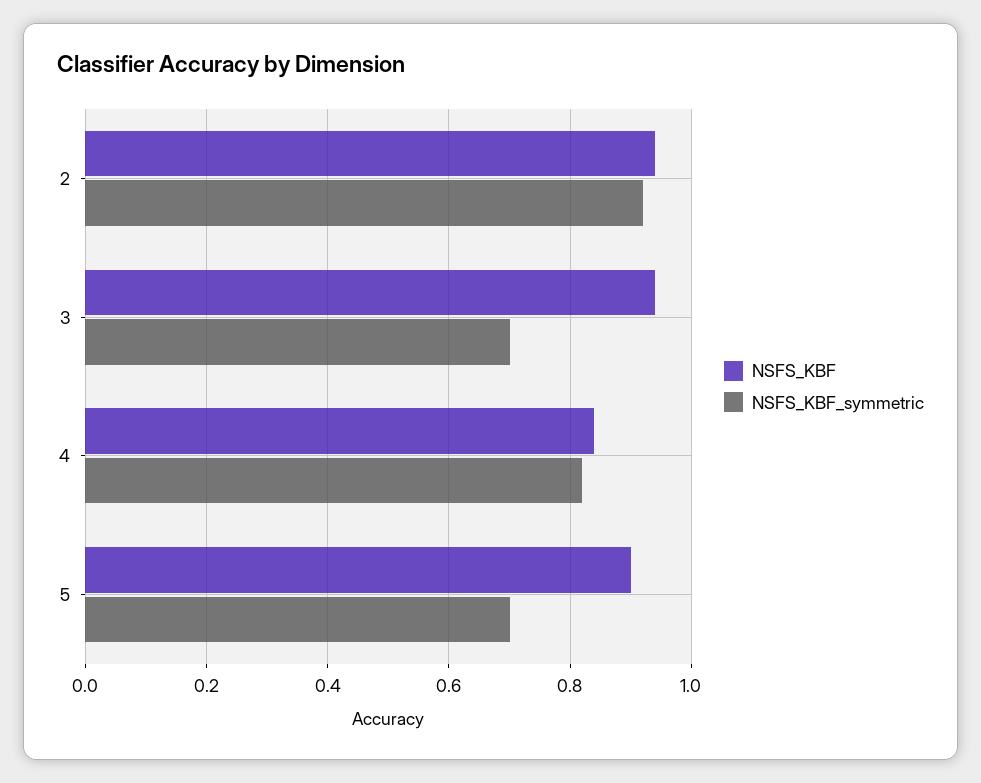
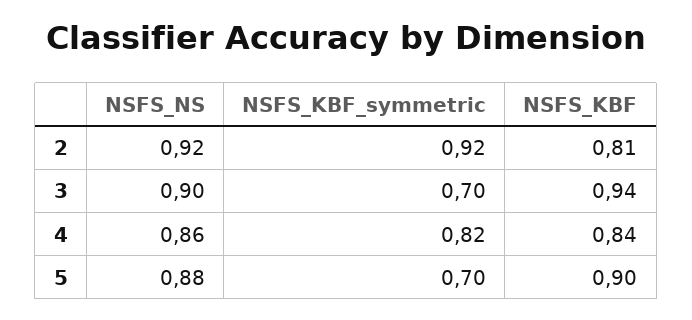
NSFS_KBF, 2: 0.95 -> 0.81
NSFS_NS, 2: none -> 0.92
NSFS_NS, 3: none -> 0.9
NSFS_NS, 4: none -> 0.86
NSFS_NS, 5: none -> 0.88

